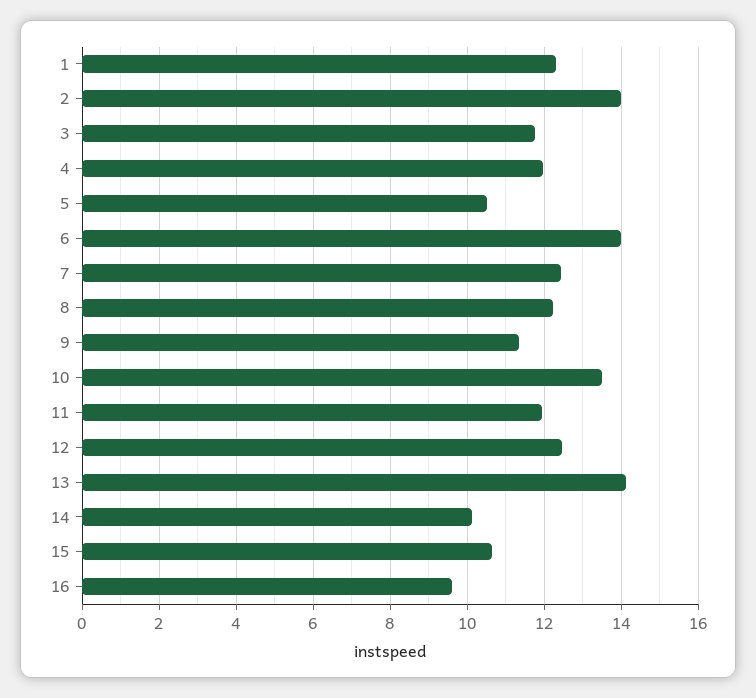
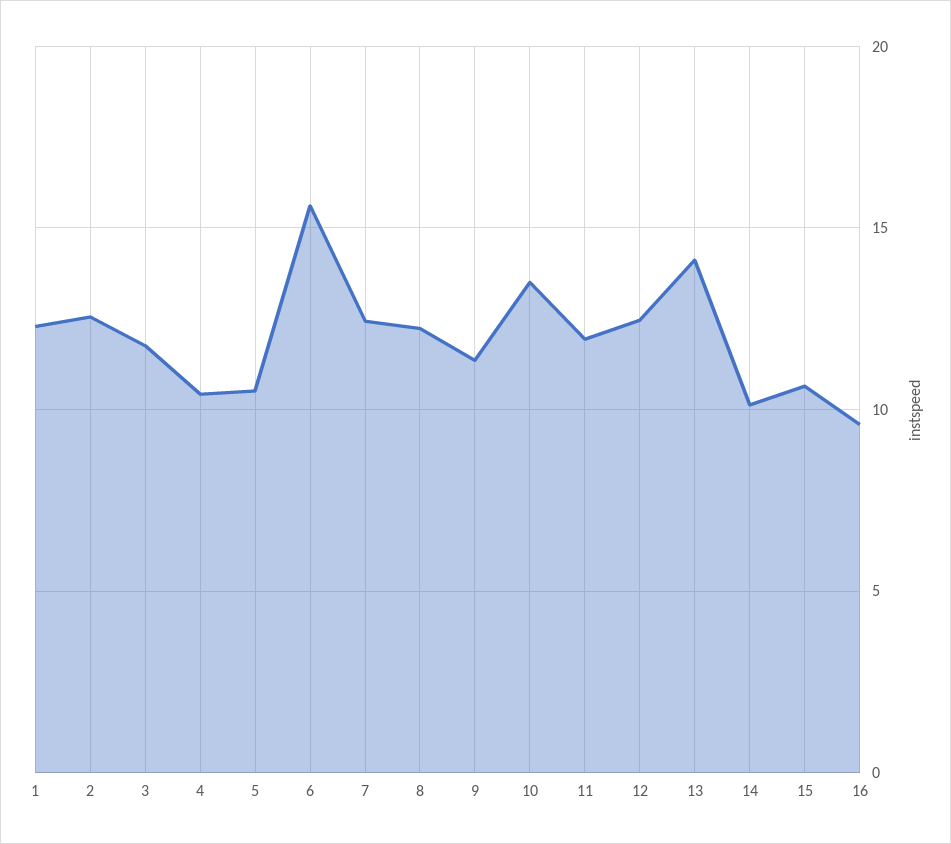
2: 14 -> 12.5
4: 12 -> 10.5
6: 14 -> 15.5

